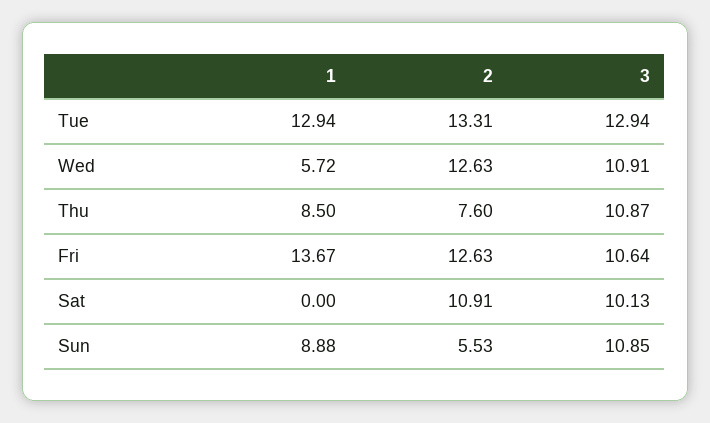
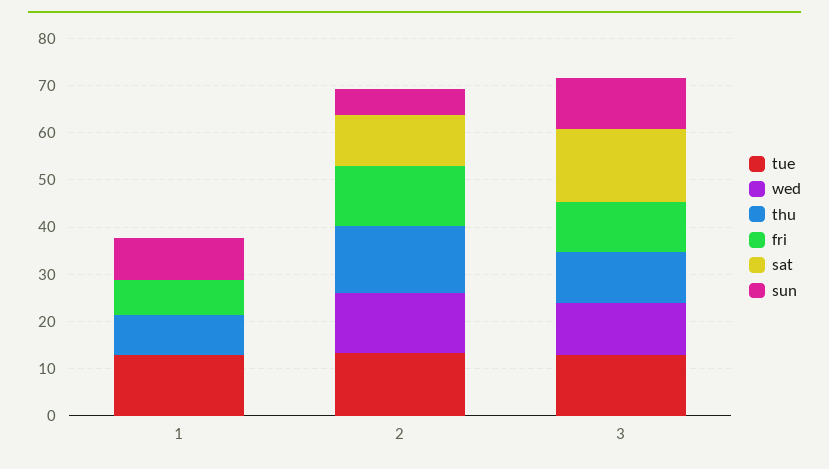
Wed, 1: 5.72 -> 0
Thu, 2: 7.6 -> 14
Fri, 1: 13.67 -> 8
Sat, 3: 10.13 -> 16

